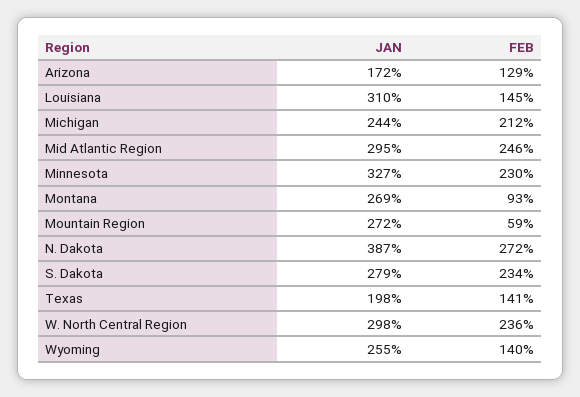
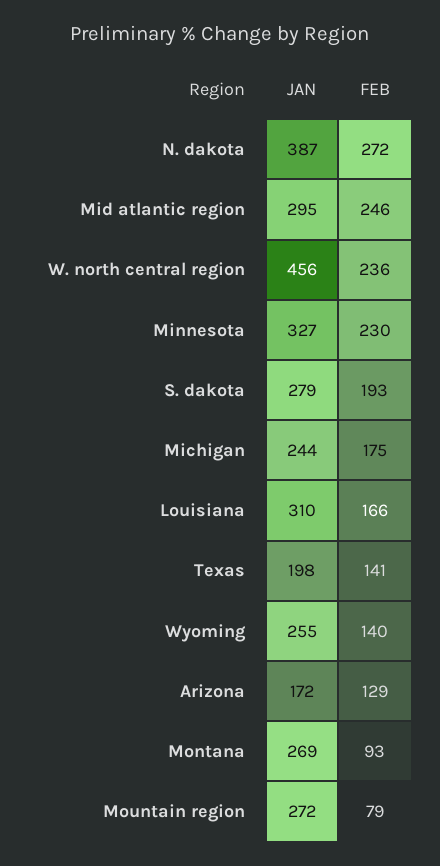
FEB, Louisiana: 145 -> 166
FEB, Michigan: 212 -> 175
FEB, Mountain Region: 59 -> 79
FEB, S. Dakota: 234 -> 193
JAN, W. North Central Region: 298 -> 456

